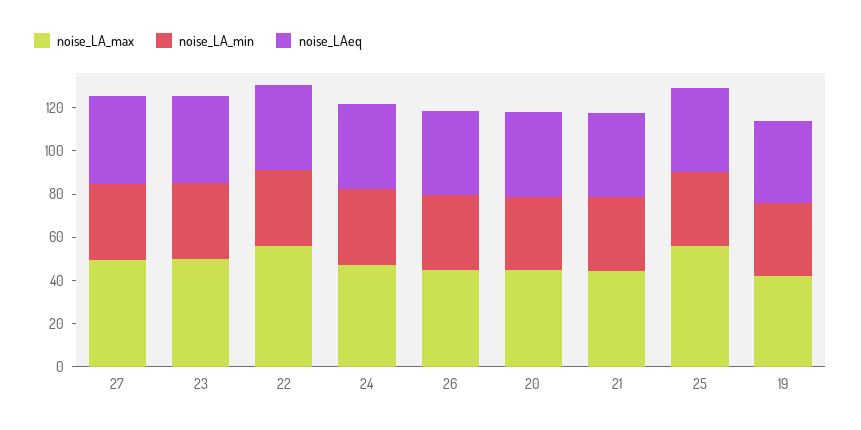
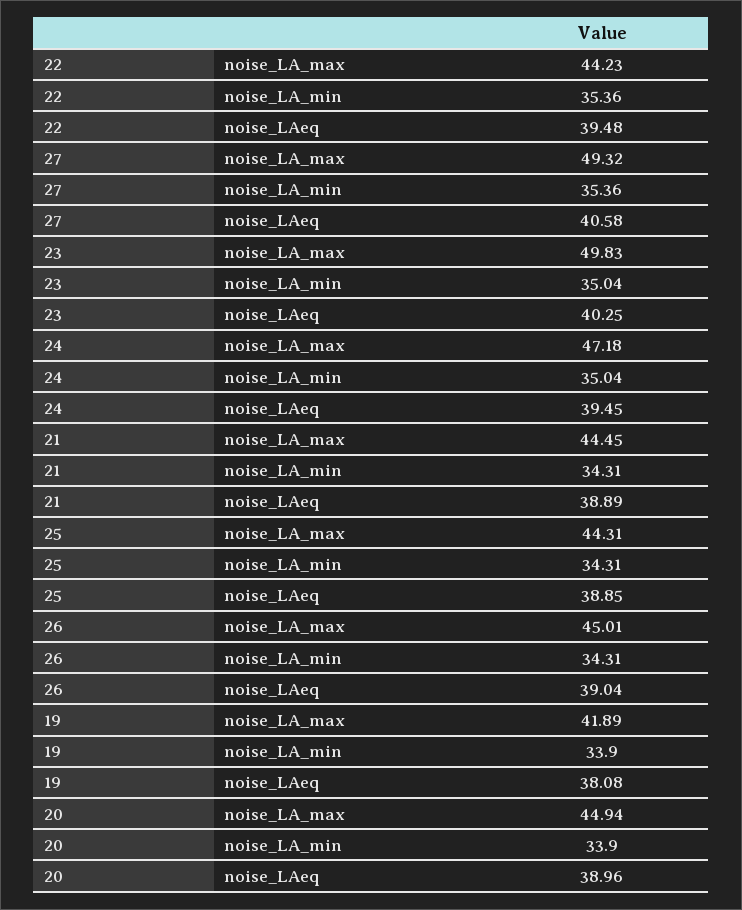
noise_LA_max, 22: 55 -> 44.23
noise_LA_max, 25: 55 -> 44.31

